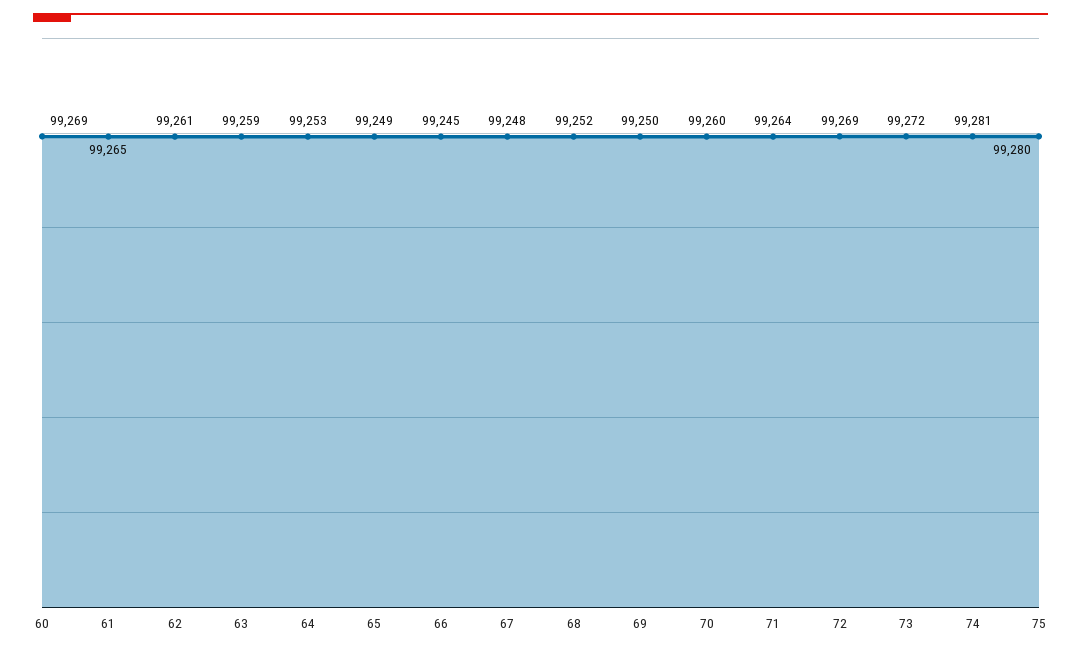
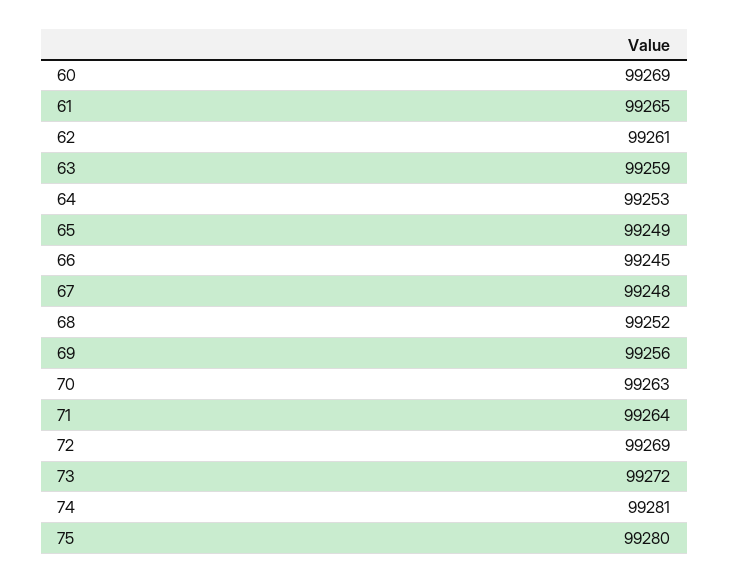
69: 99250 -> 99256
70: 99260 -> 99263

